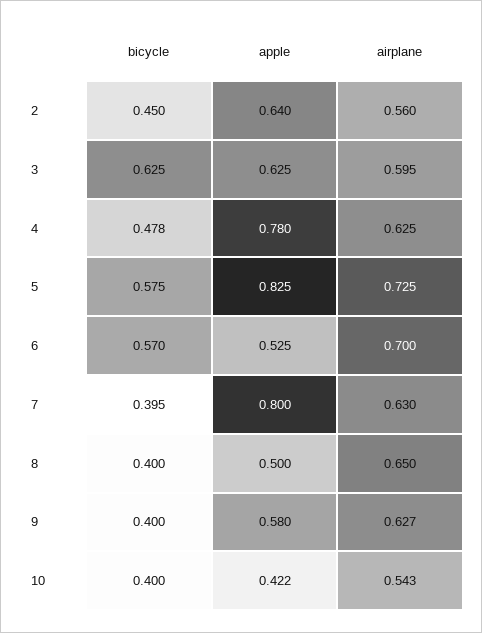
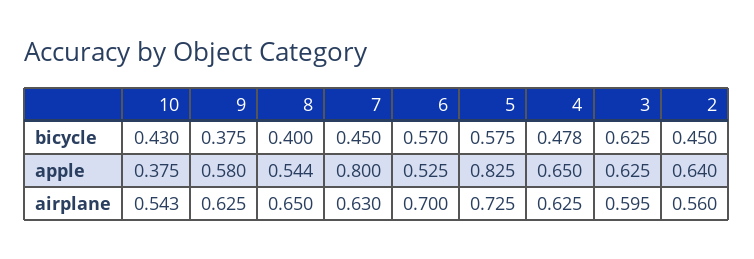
apple, 4: 0.78 -> 0.65
bicycle, 7: 0.395 -> 0.45
apple, 8: 0.5 -> 0.544
bicycle, 9: 0.4 -> 0.375
airplane, 9: 0.627 -> 0.625
bicycle, 10: 0.4 -> 0.43
apple, 10: 0.422 -> 0.375

